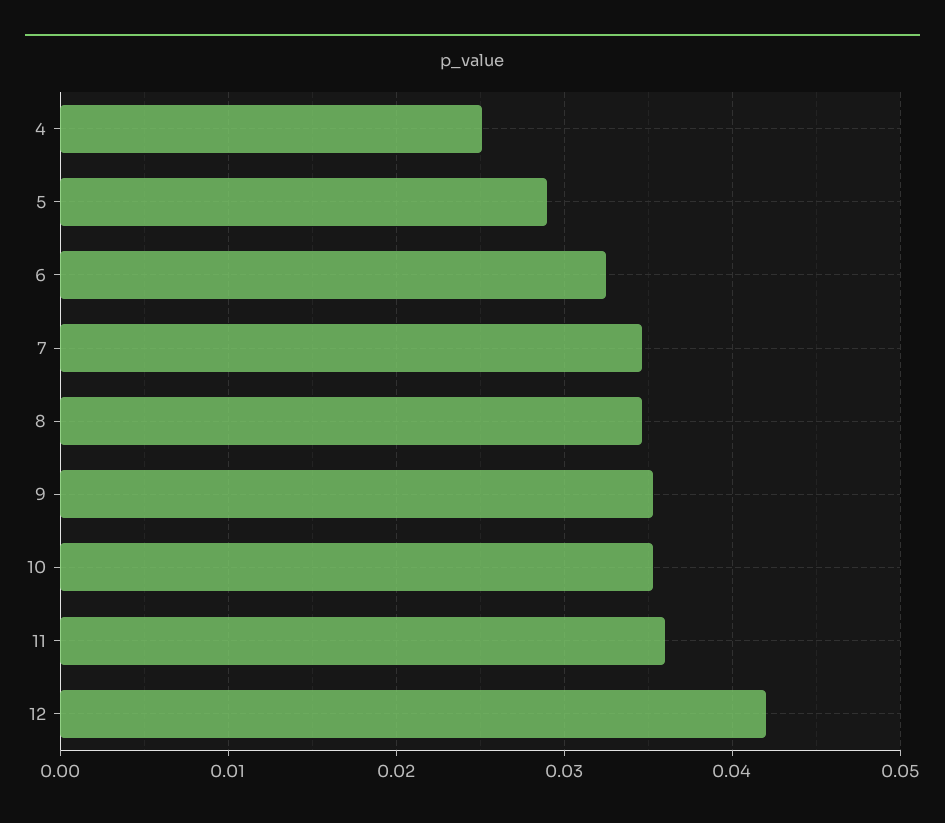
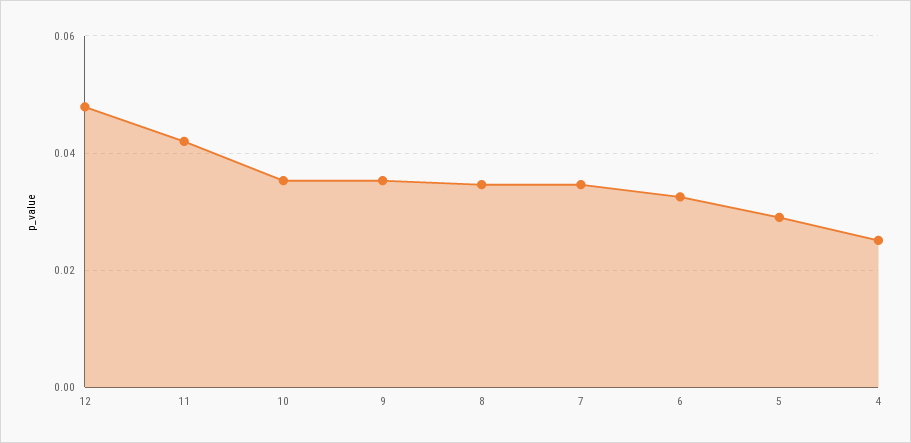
11: 0.036 -> 0.042
12: 0.042 -> 0.048

